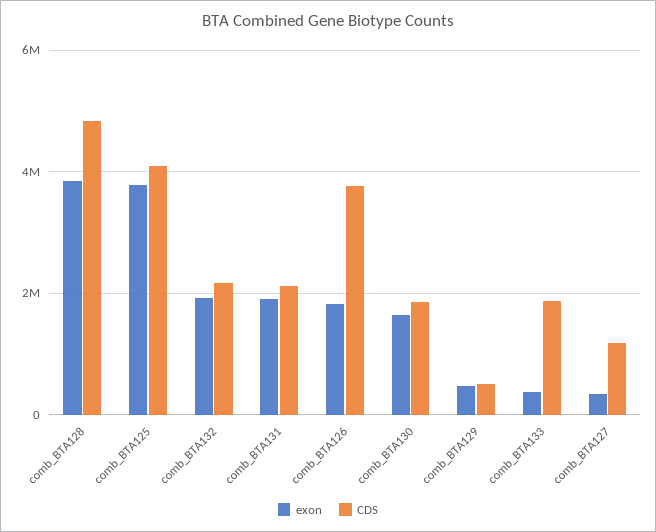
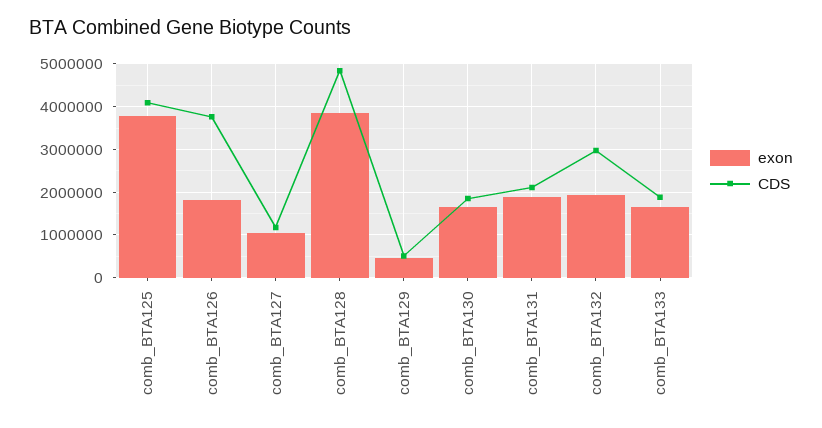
CDS, comb_BTA132: 2200000 -> 3000000
exon, comb_BTA133: 400000 -> 1600000
exon, comb_BTA127: 400000 -> 1000000

